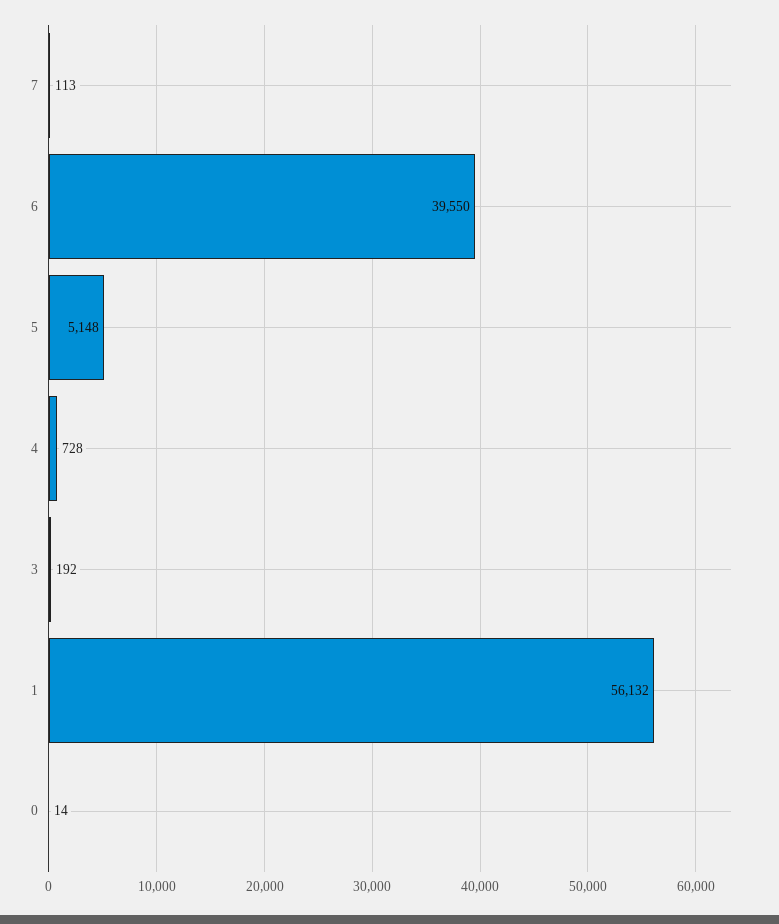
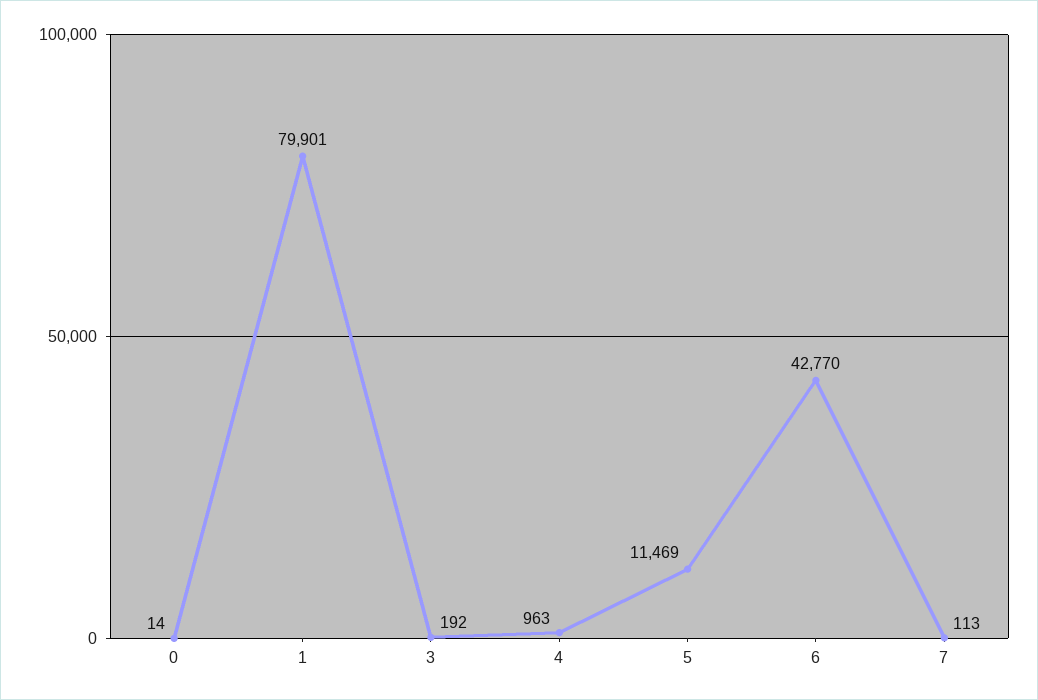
6: 39550 -> 42770
5: 5148 -> 11469
4: 728 -> 963
1: 56132 -> 79901

